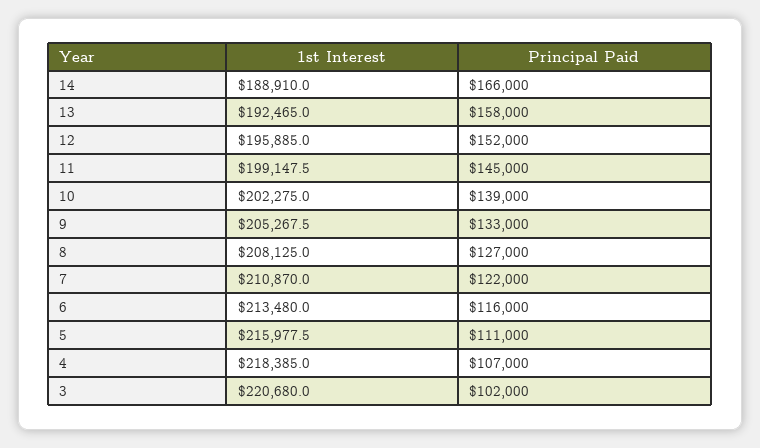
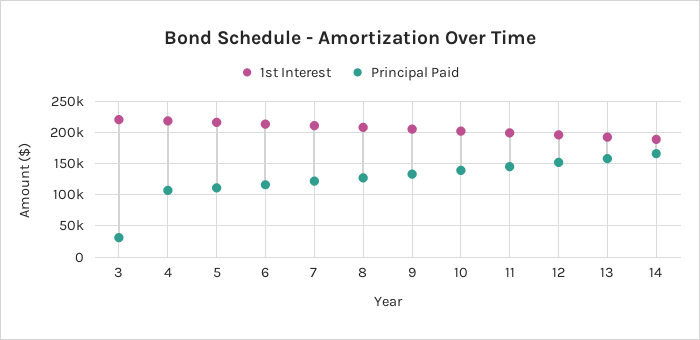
Principal Paid, 3: 102000 -> 30000

